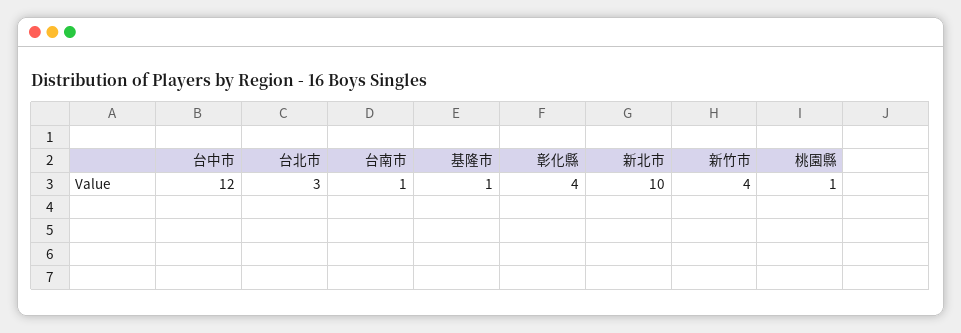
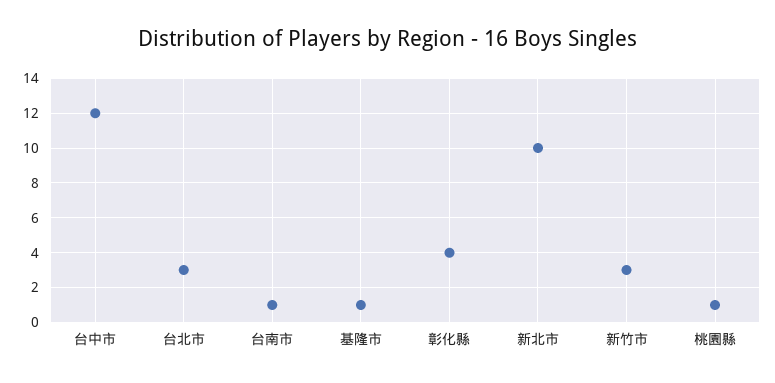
新竹市: 4 -> 3

